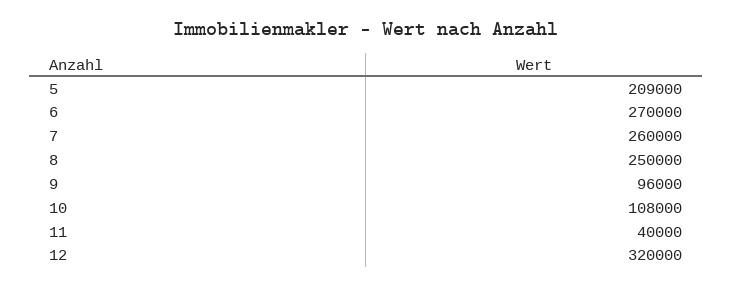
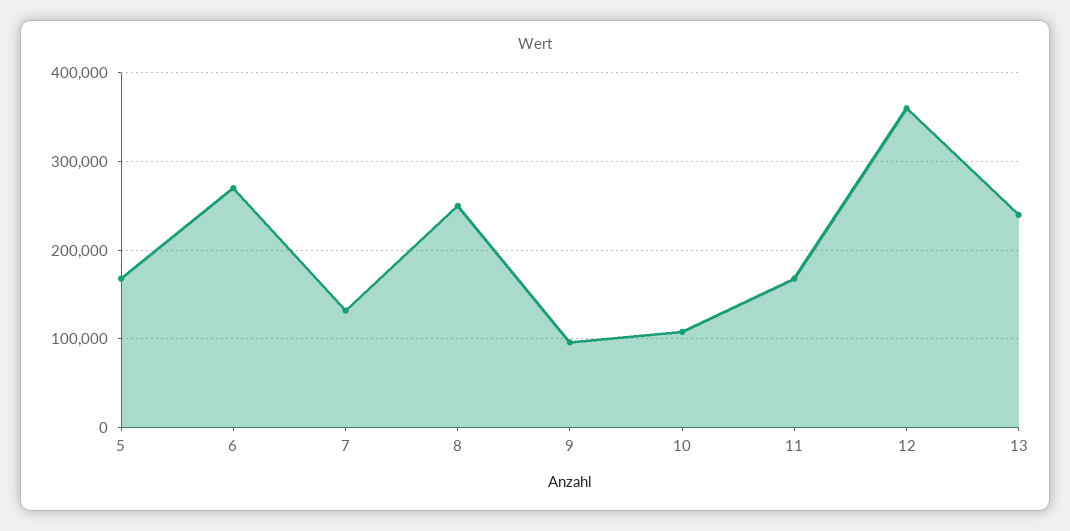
5: 209000 -> 170000
7: 260000 -> 130000
11: 40000 -> 170000
12: 320000 -> 360000
13: none -> 240000

